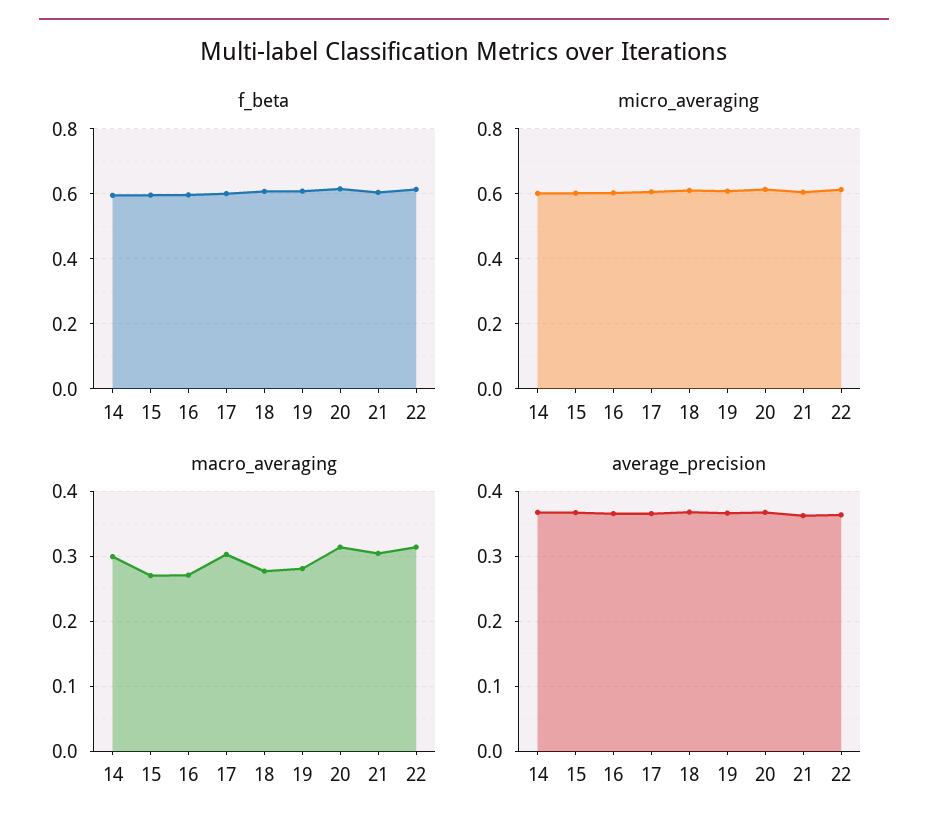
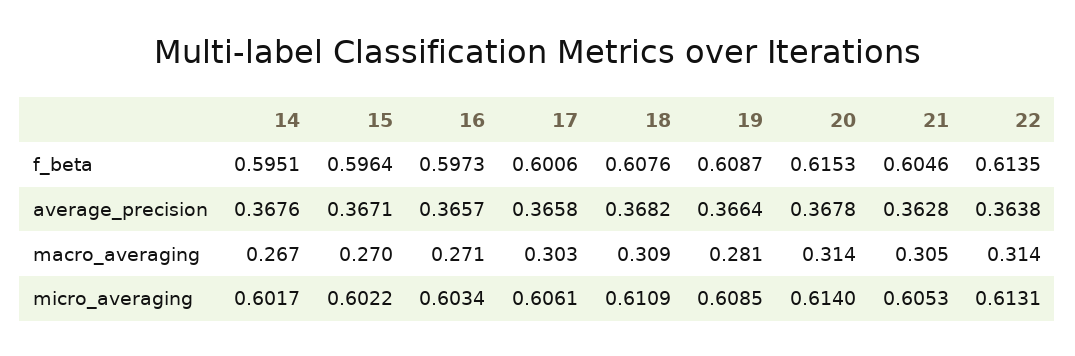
macro_averaging, 14: 0.3 -> 0.267
macro_averaging, 18: 0.28 -> 0.309

